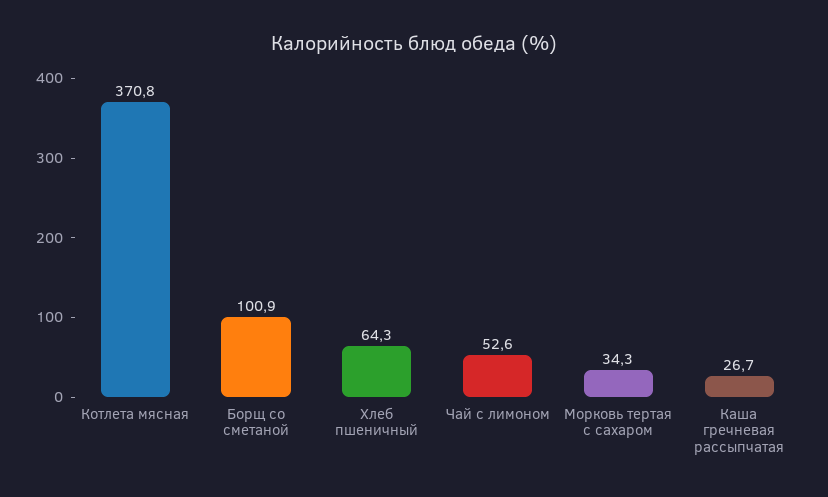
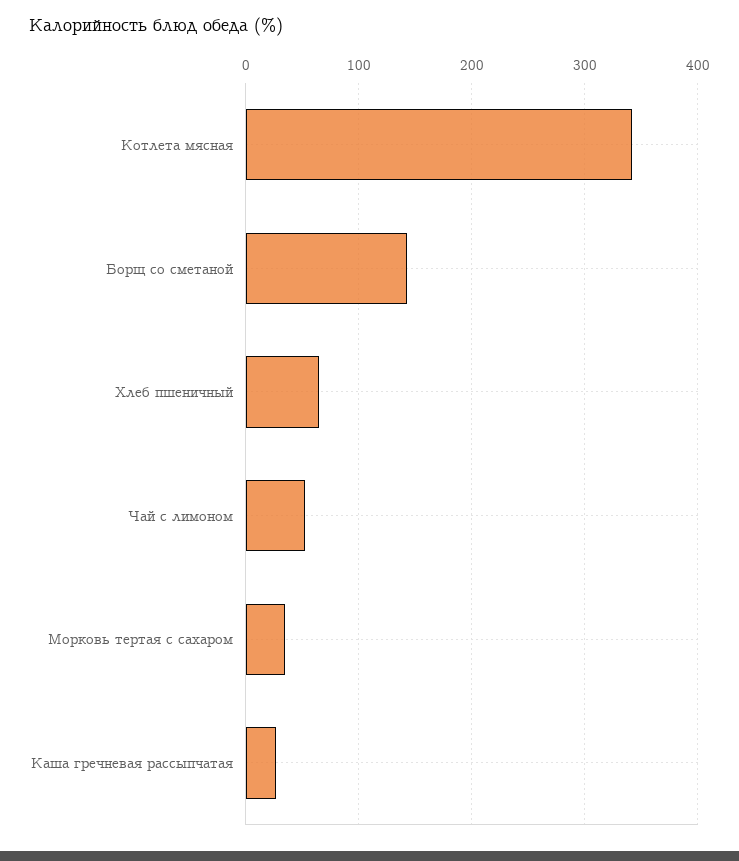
Котлета мясная: 370.8 -> 340
Борщ со сметаной: 100.9 -> 140

